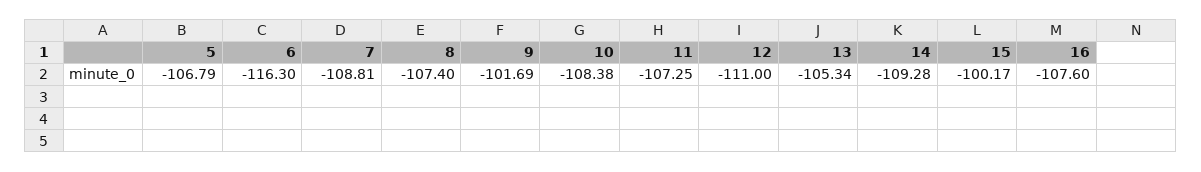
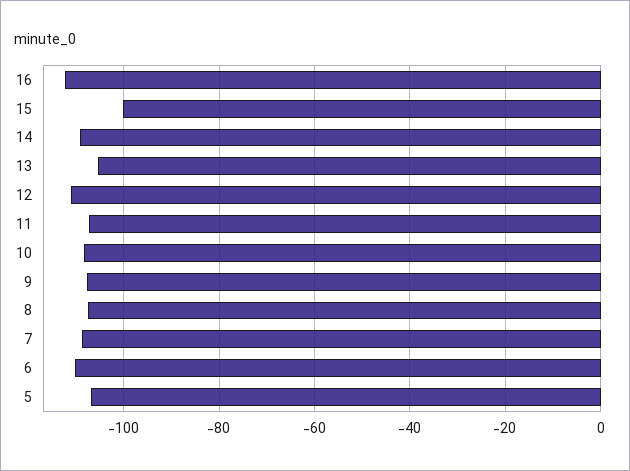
6: -116.3 -> -110
9: -101.69 -> -108
16: -107.6 -> -112

